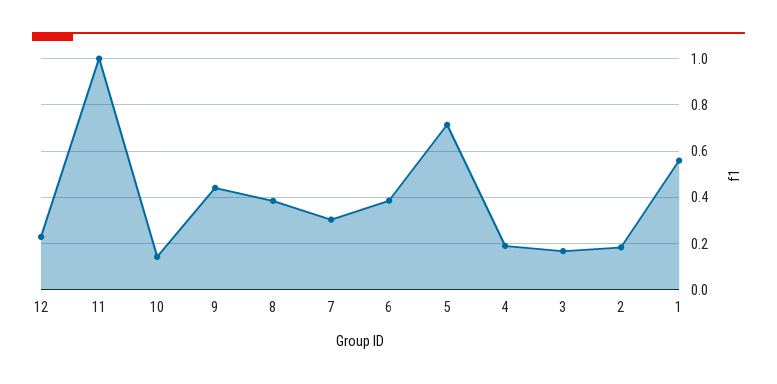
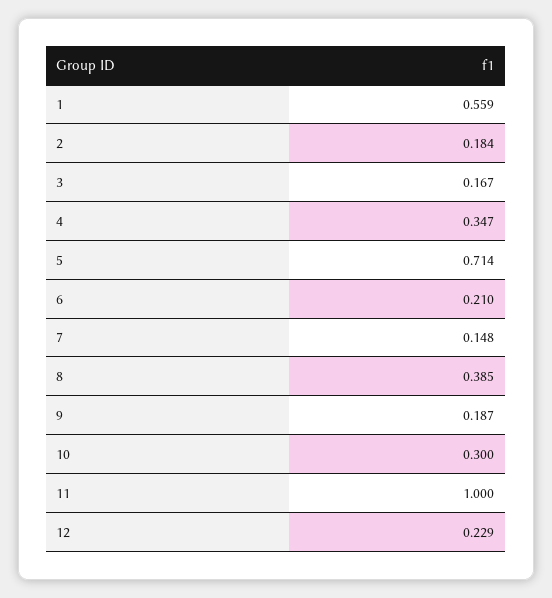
10: 0.15 -> 0.3
9: 0.45 -> 0.187
7: 0.3 -> 0.148
6: 0.4 -> 0.21
4: 0.2 -> 0.347

